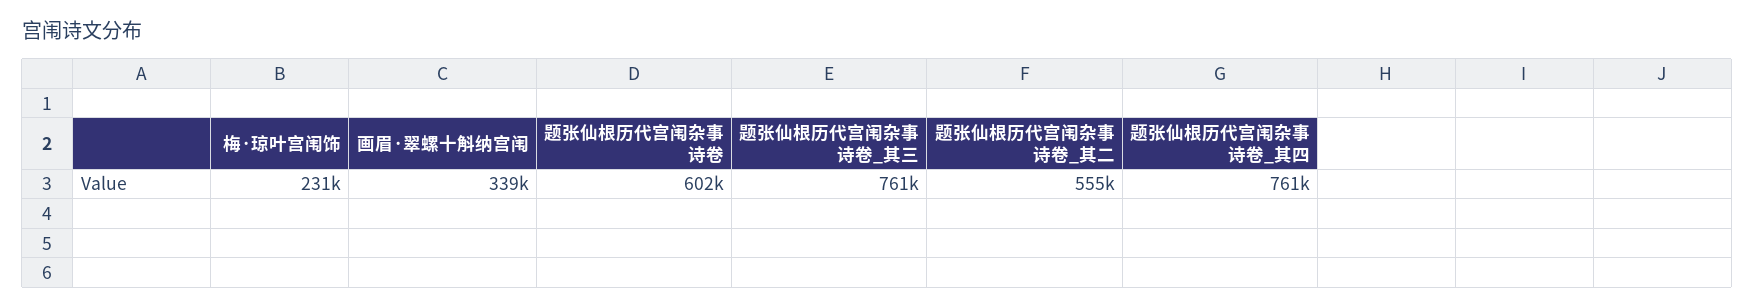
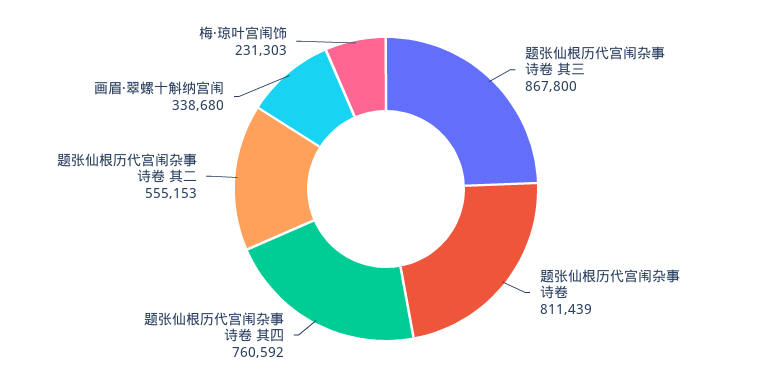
题张仙根历代宫闱杂事诗卷: 602000 -> 811439
题张仙根历代宫闱杂事诗卷_其三: 761000 -> 867800

